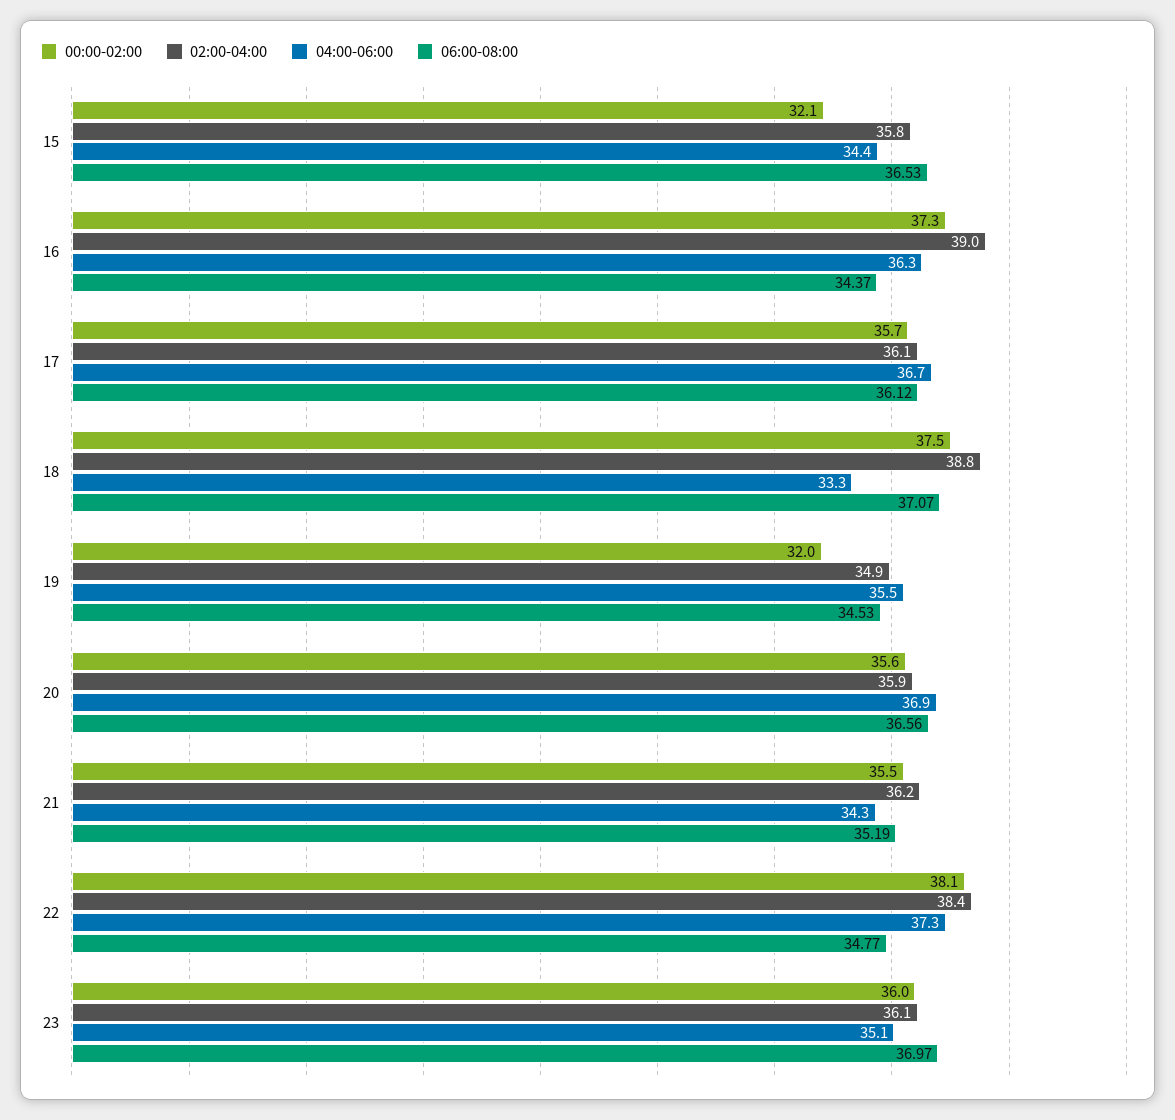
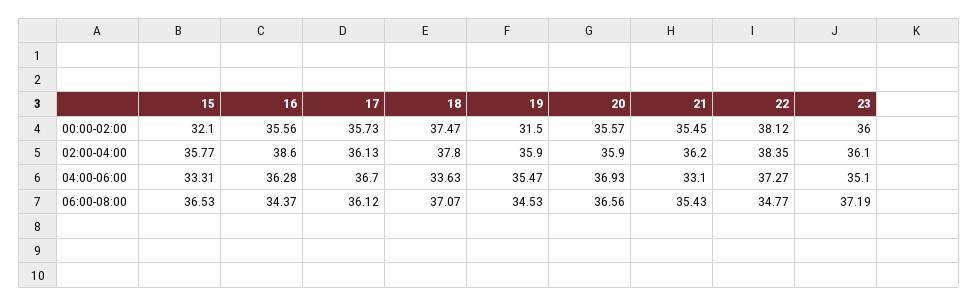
04:00-06:00, 15: 34.4 -> 33.31
00:00-02:00, 16: 37.3 -> 35.56
02:00-04:00, 16: 39 -> 38.6
02:00-04:00, 18: 38.8 -> 37.8
04:00-06:00, 18: 33.3 -> 33.63
00:00-02:00, 19: 32 -> 31.5
02:00-04:00, 19: 34.9 -> 35.9
04:00-06:00, 21: 34.3 -> 33.1
06:00-08:00, 21: 35.19 -> 35.43
06:00-08:00, 23: 36.97 -> 37.19

